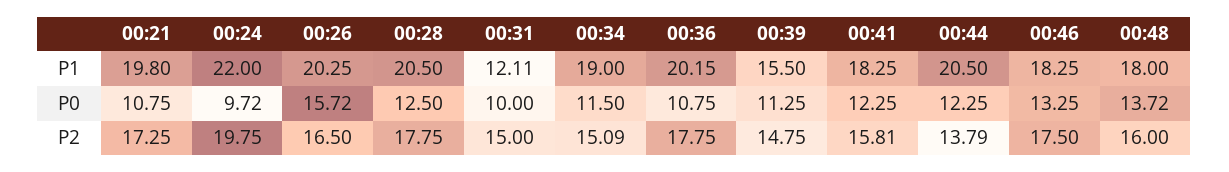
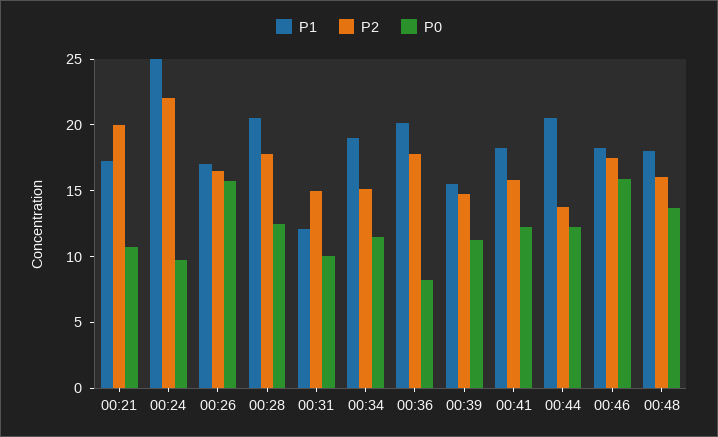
P1, 00:21: 19.8 -> 17
P1, 00:24: 22 -> 25
P1, 00:26: 20.25 -> 17
P0, 00:36: 10.75 -> 8
P0, 00:46: 13.25 -> 16
P2, 00:21: 17.25 -> 20
P2, 00:24: 19.75 -> 22

